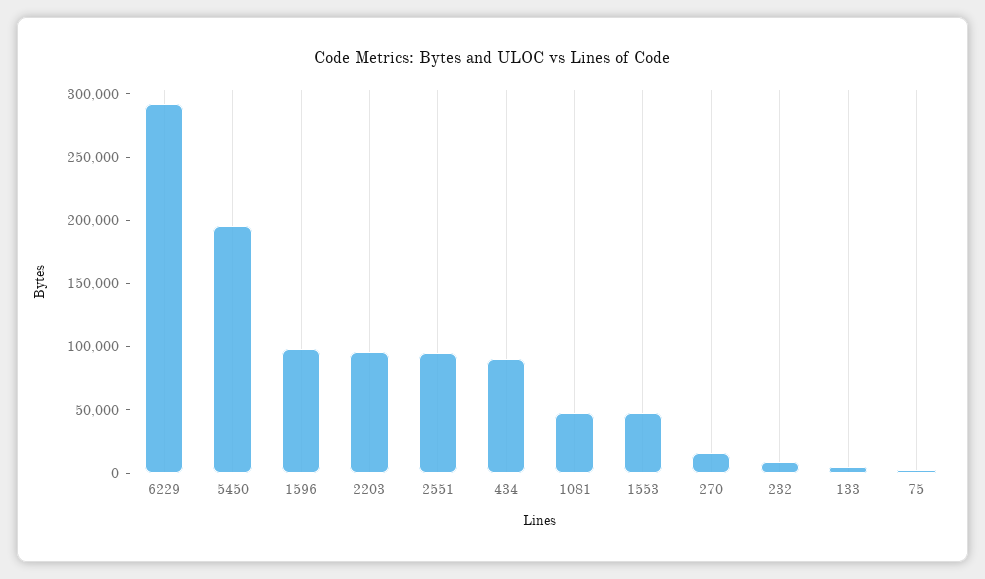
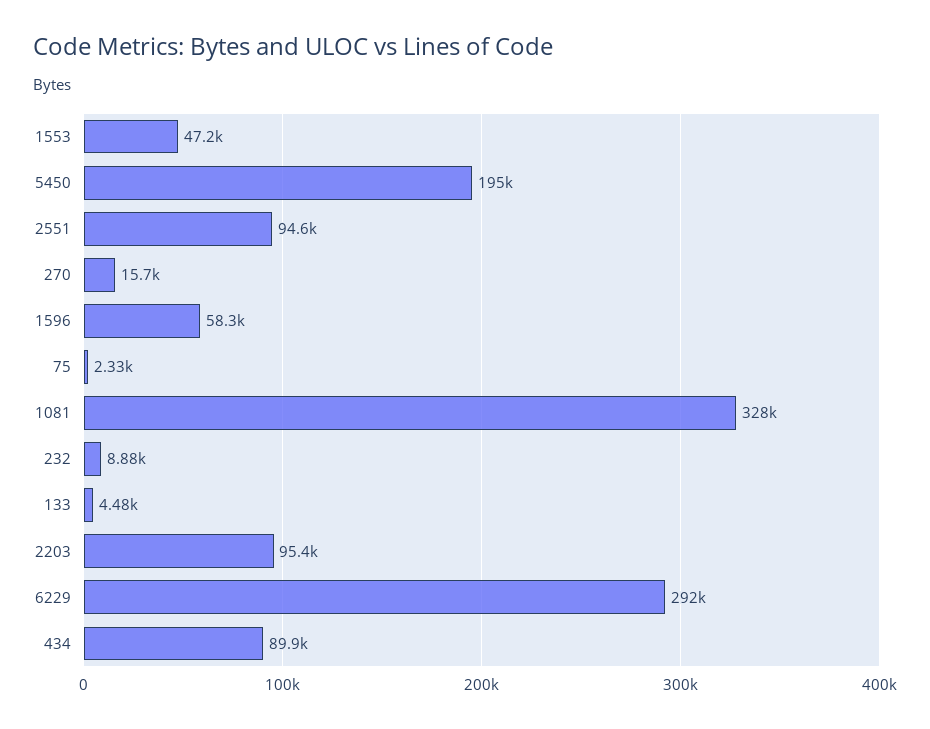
1596: 100000 -> 58300
1081: 50000 -> 328000

